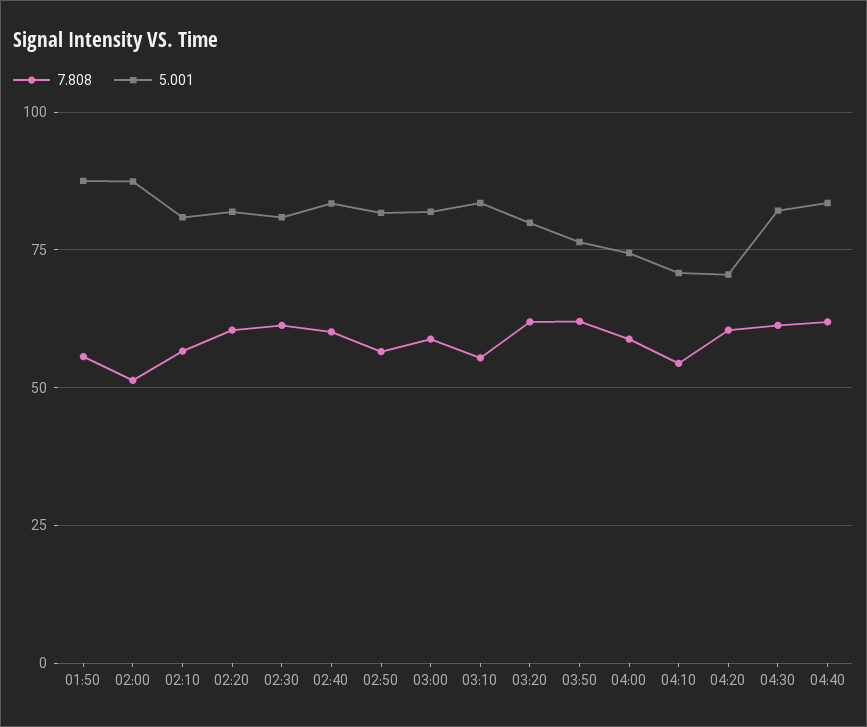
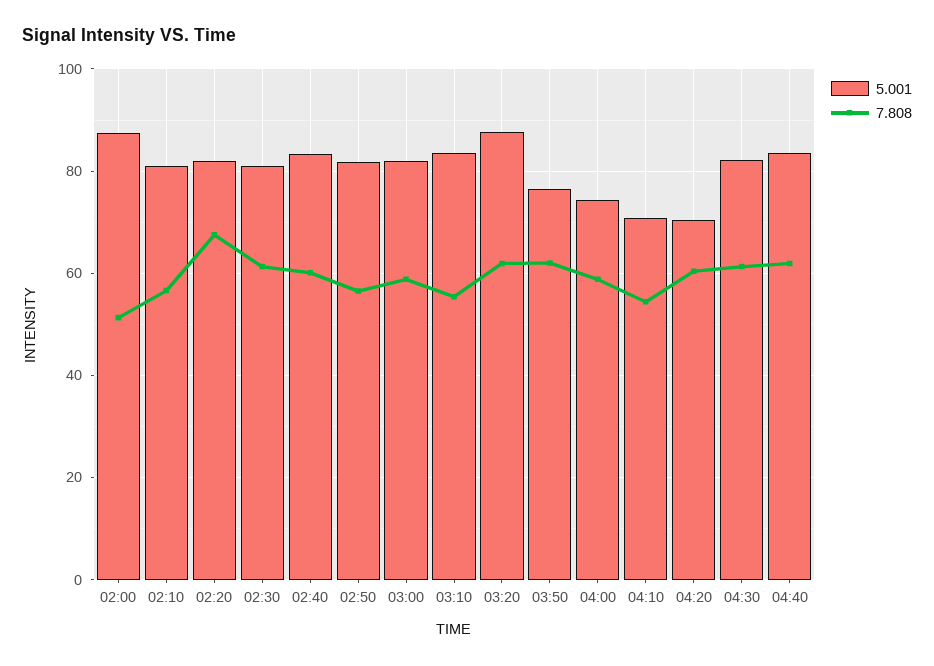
7.808, 01:50: 55 -> none
5.001, 01:50: 87.5 -> none
7.808, 02:20: 60 -> 68
5.001, 03:20: 80 -> 88

